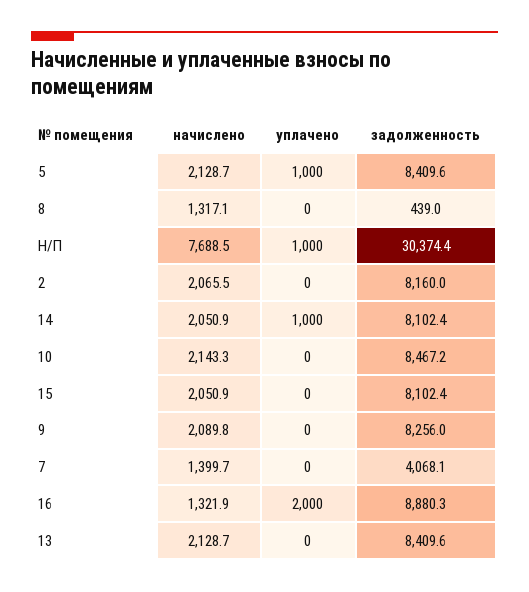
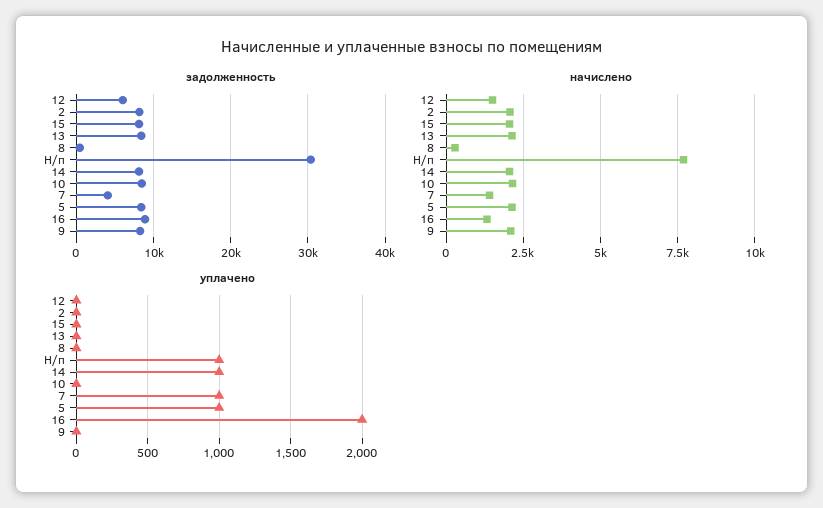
начислено, 8: 1317.1 -> 250
уплачено, 7: 0 -> 1000
задолженность, 12: none -> 6000
начислено, 12: none -> 1500
уплачено, 12: none -> 0

